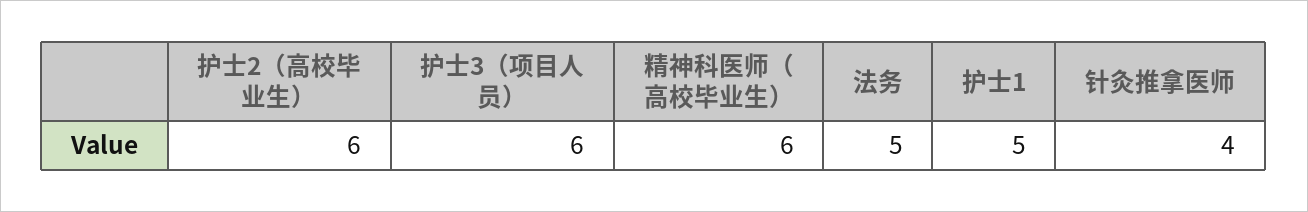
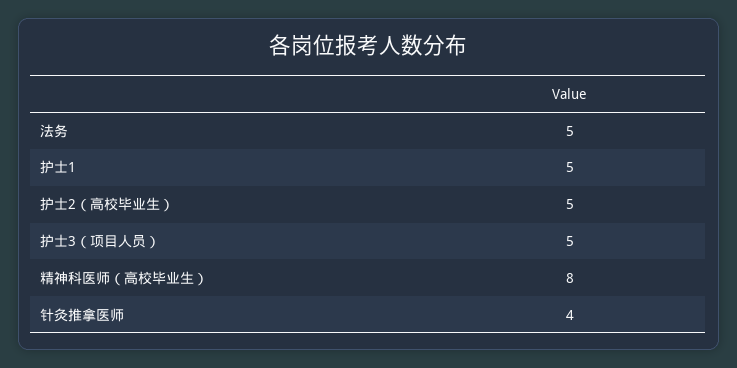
护士2（高校毕业生）: 6 -> 5
护士3（项目人员）: 6 -> 5
精神科医师（高校毕业生）: 6 -> 8

